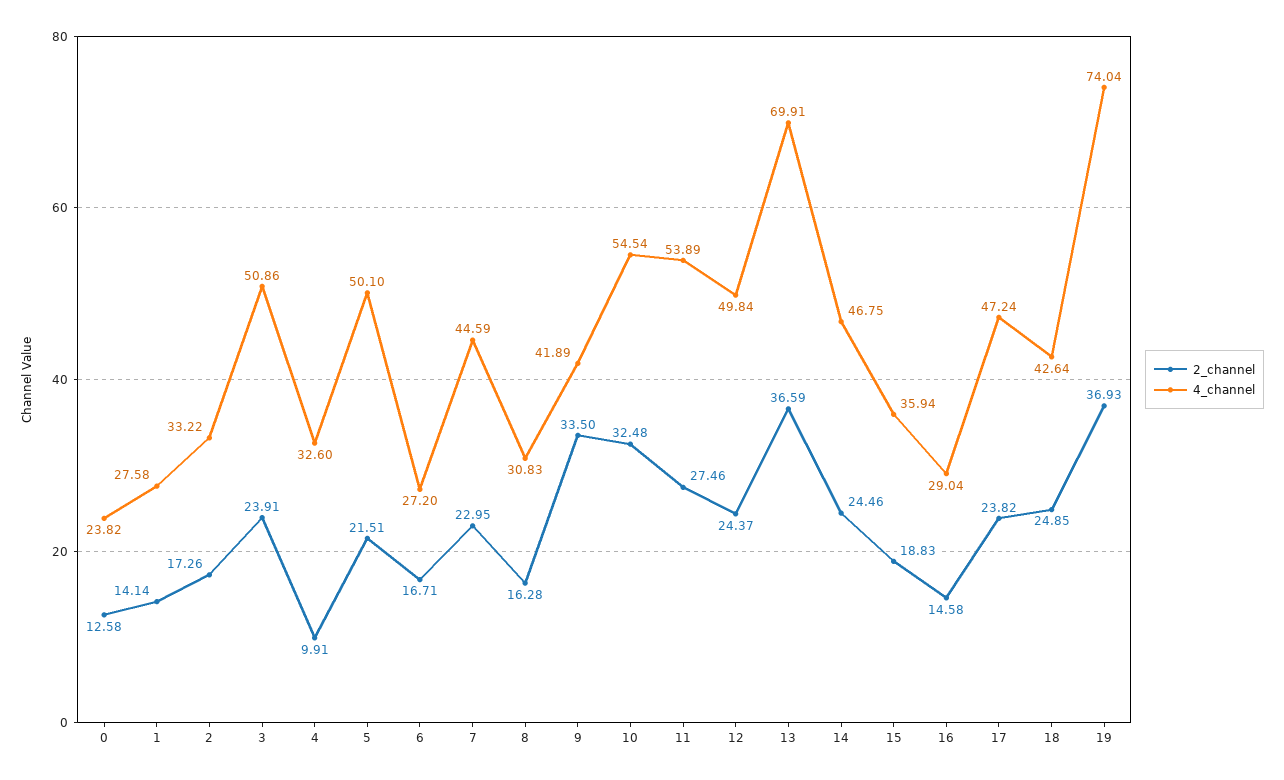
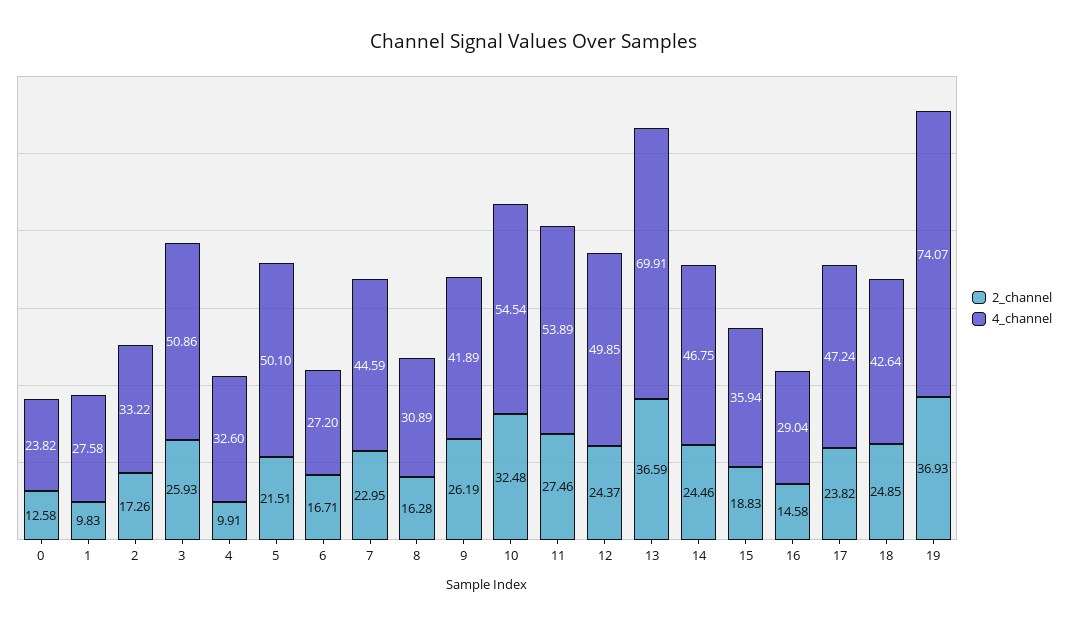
2_channel, 1: 14.14 -> 9.83
2_channel, 3: 23.91 -> 25.93
4_channel, 8: 30.83 -> 30.89
2_channel, 9: 33.5 -> 26.19
4_channel, 12: 49.84 -> 49.85
4_channel, 19: 74.04 -> 74.07

